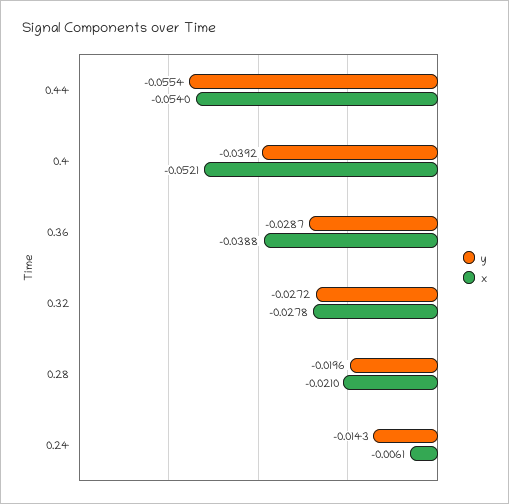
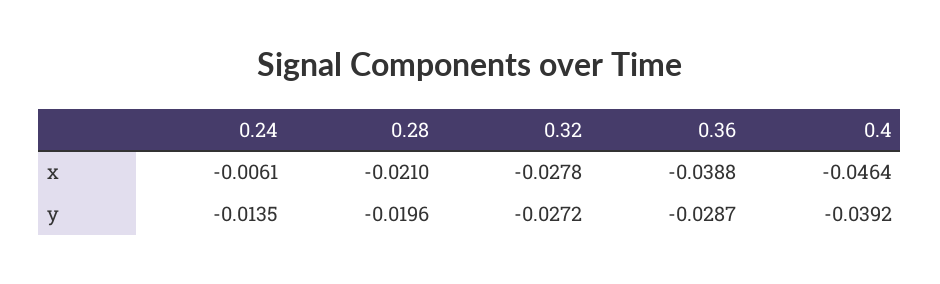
y, 0.44: -0.0554 -> none
x, 0.44: -0.054 -> none
x, 0.4: -0.0521 -> -0.0464
y, 0.24: -0.0143 -> -0.0135

